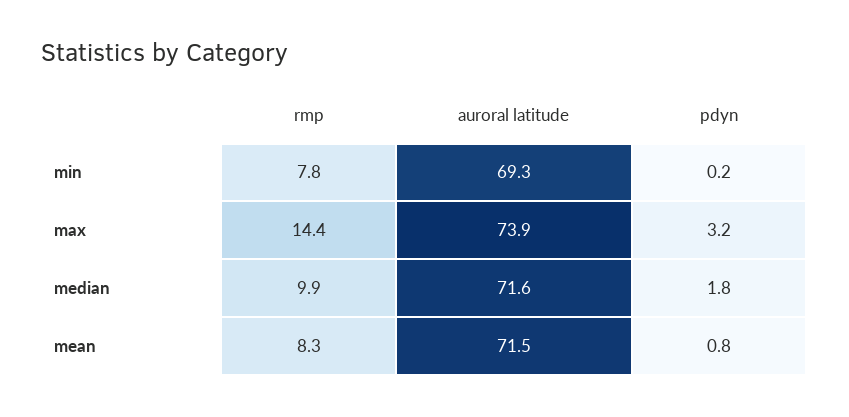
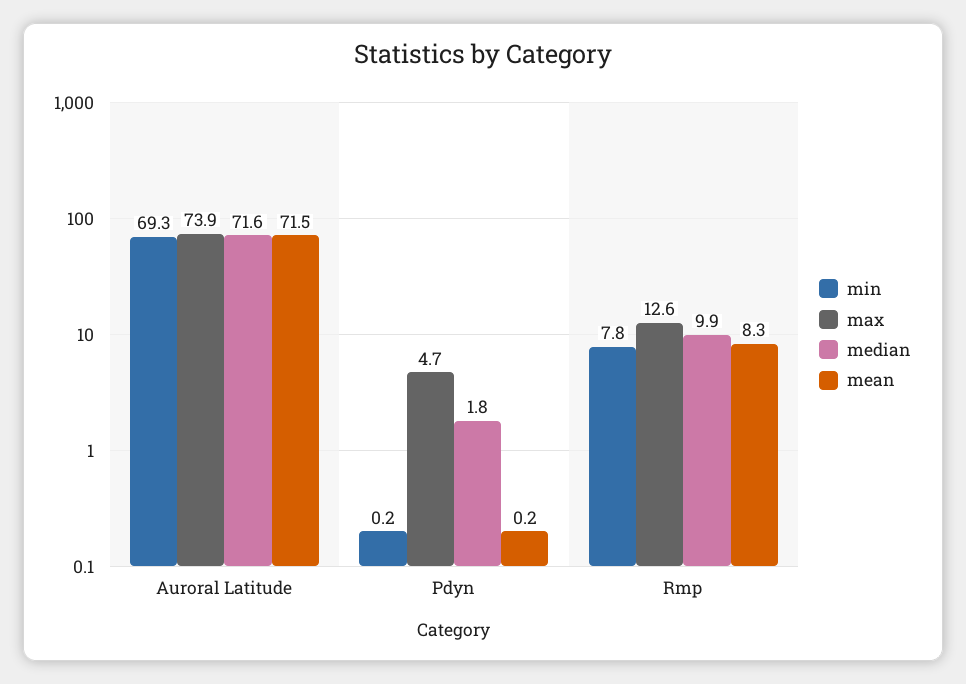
max, rmp: 14.4 -> 12.6
max, pdyn: 3.2 -> 4.7
mean, pdyn: 0.8 -> 0.2

